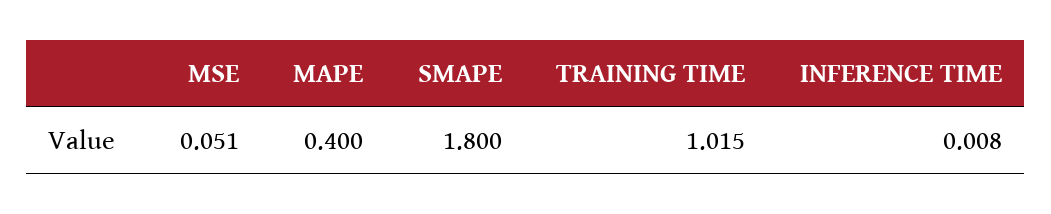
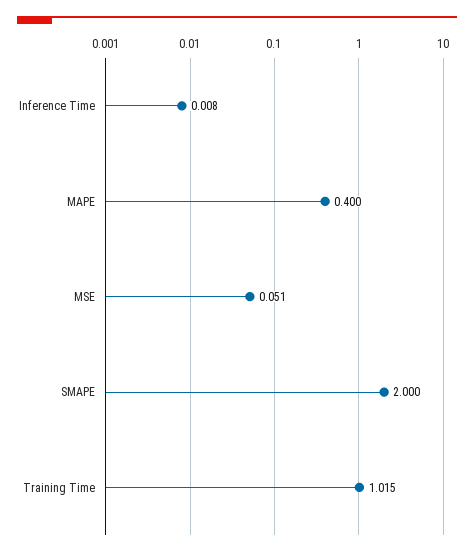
SMAPE: 1.8 -> 2

